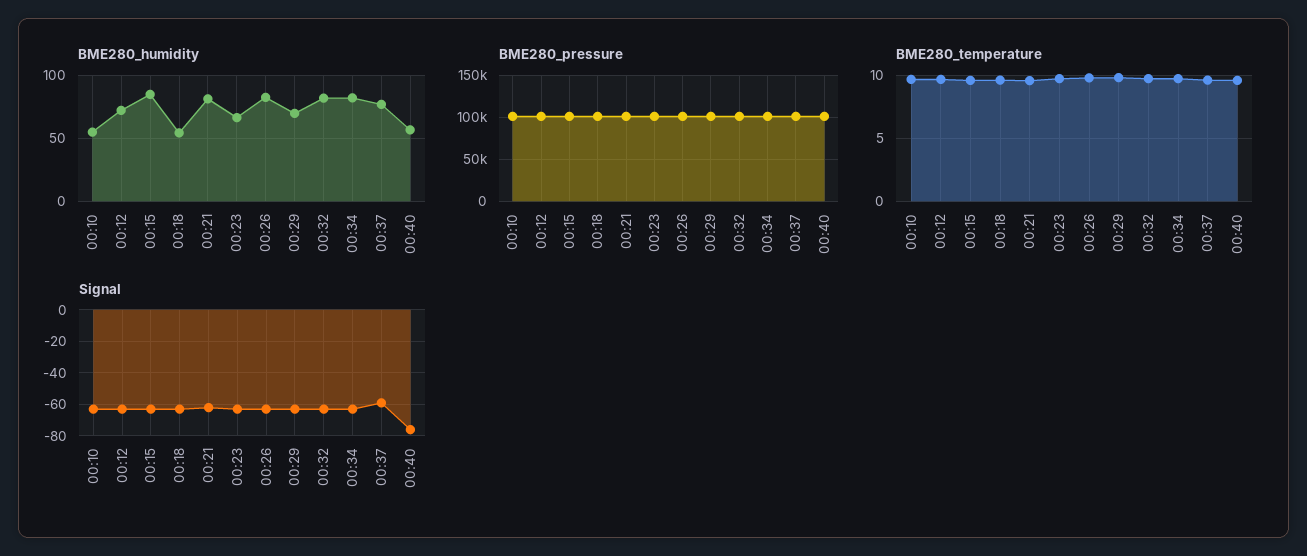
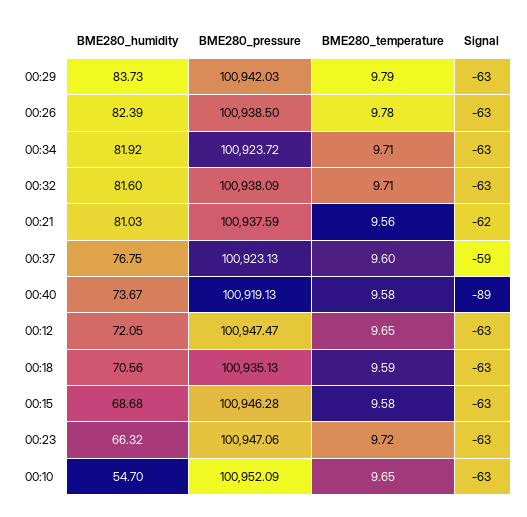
BME280_humidity, 00:15: 85 -> 68.68
BME280_humidity, 00:18: 55 -> 70.56
BME280_humidity, 00:29: 70 -> 83.73
BME280_humidity, 00:40: 55 -> 73.67
Signal, 00:40: -75 -> -89

